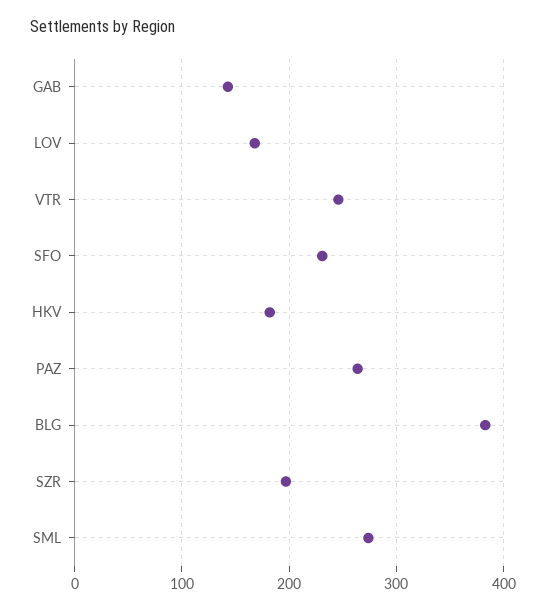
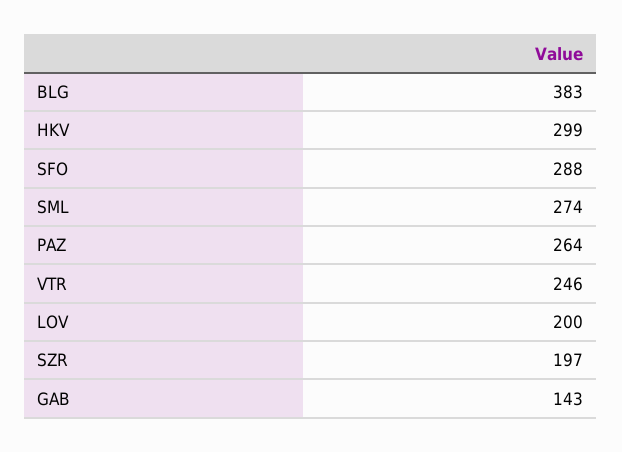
LOV: 170 -> 200
SFO: 230 -> 288
HKV: 180 -> 299

